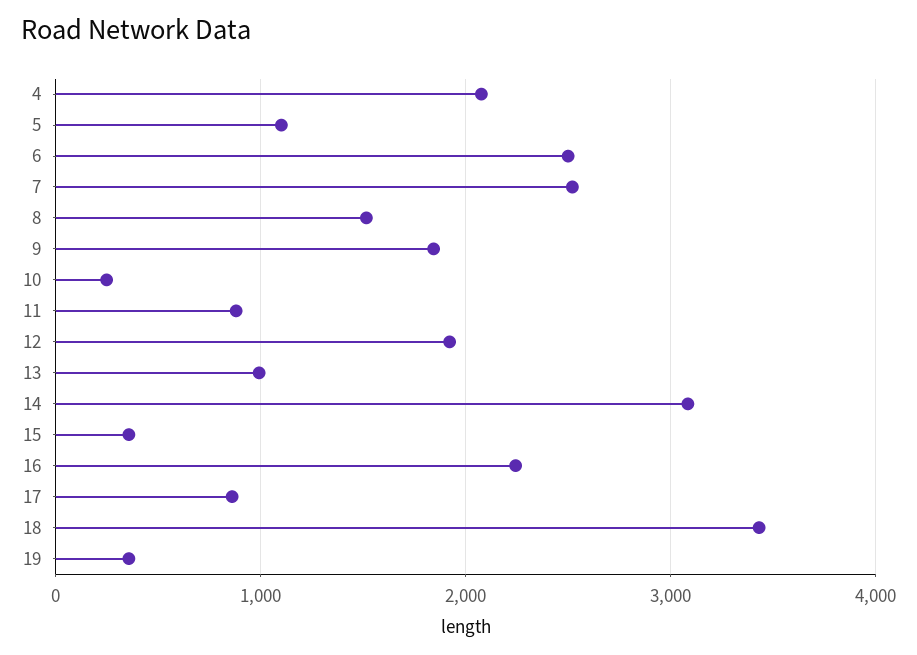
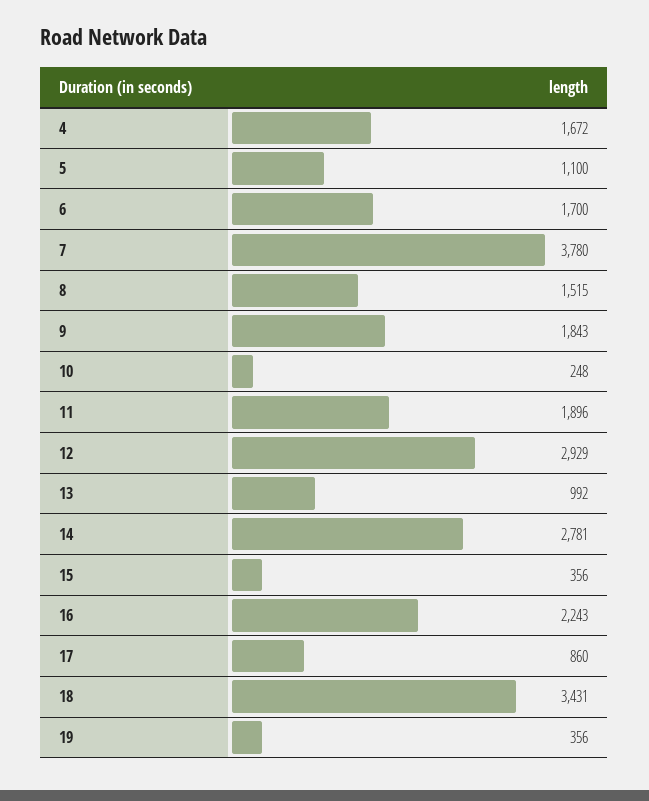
4: 2100 -> 1672
6: 2500 -> 1700
7: 2500 -> 3780
11: 900 -> 1896
12: 1900 -> 2929
14: 3100 -> 2781

